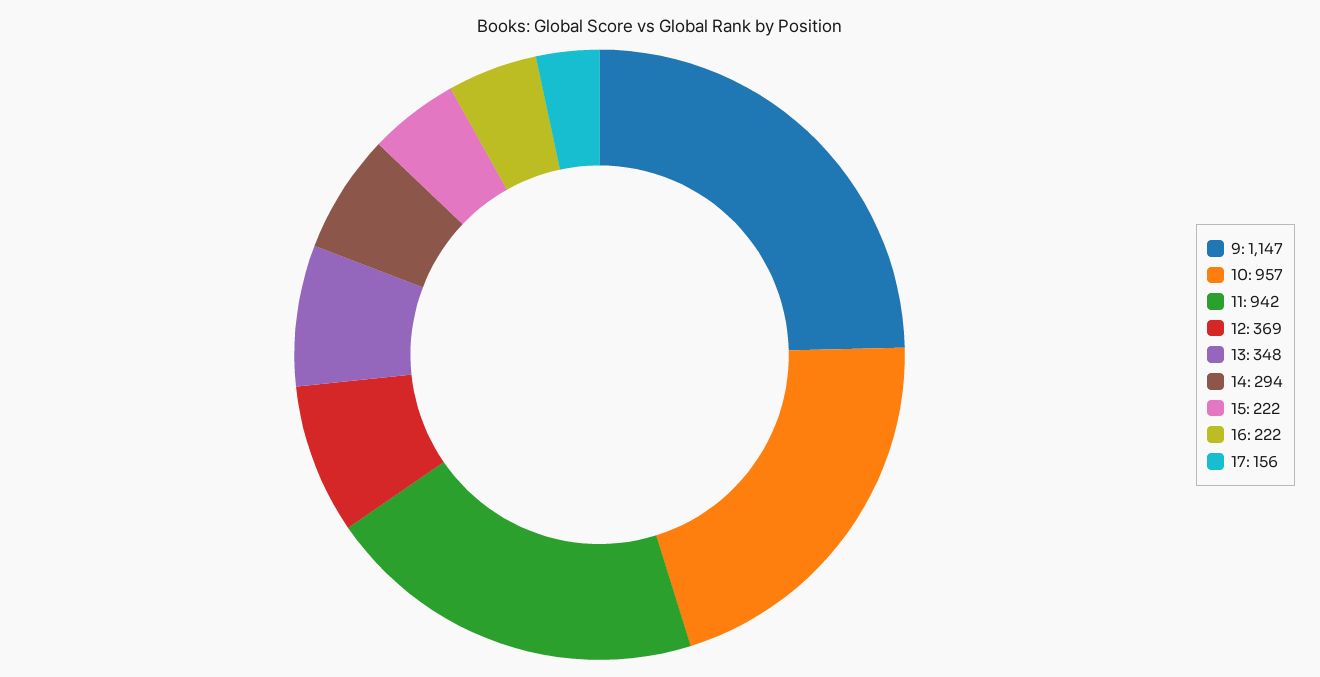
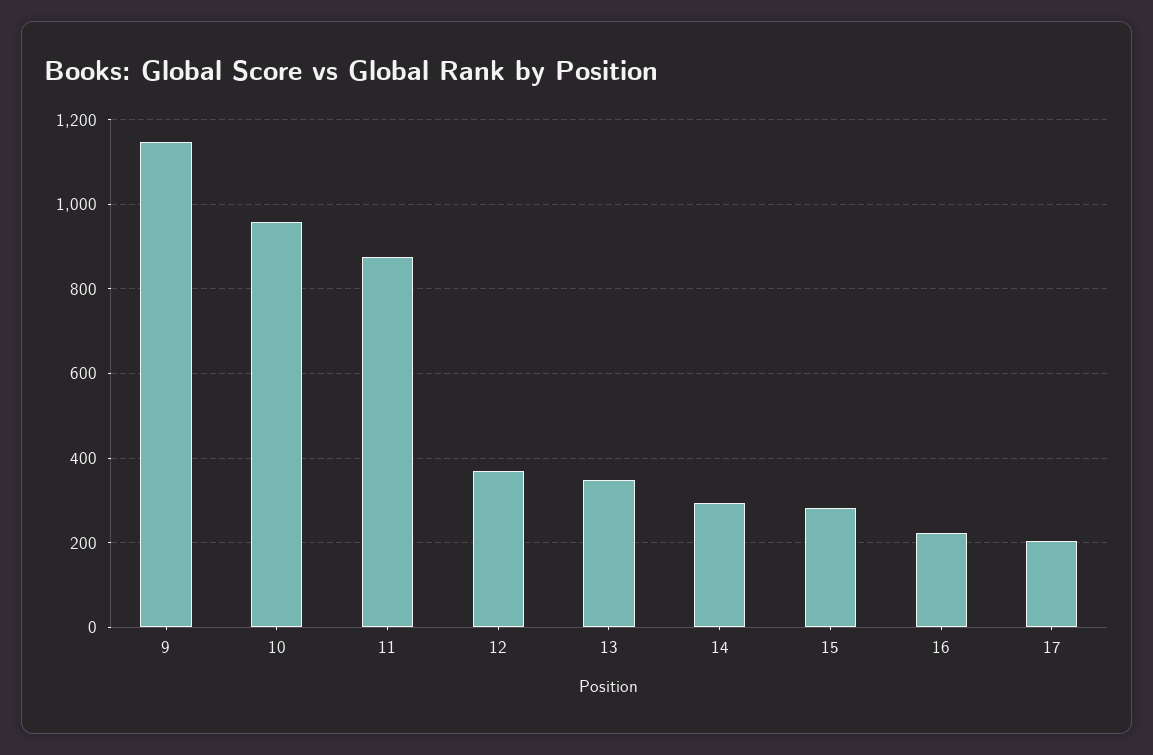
11: 942 -> 880
15: 222 -> 280
17: 156 -> 200

